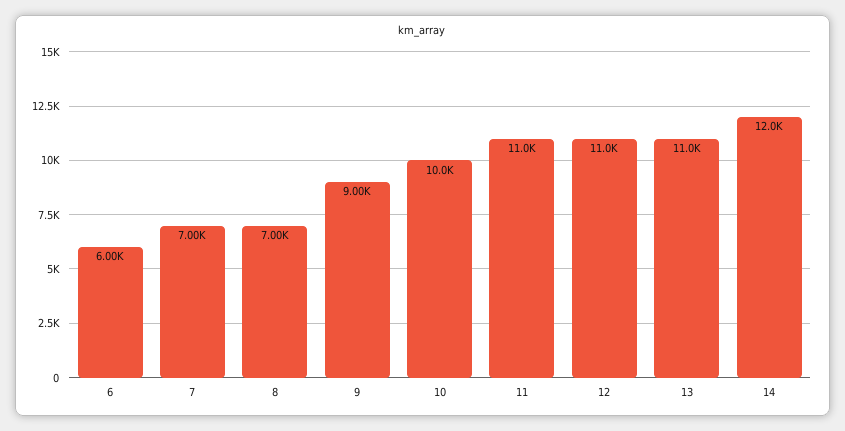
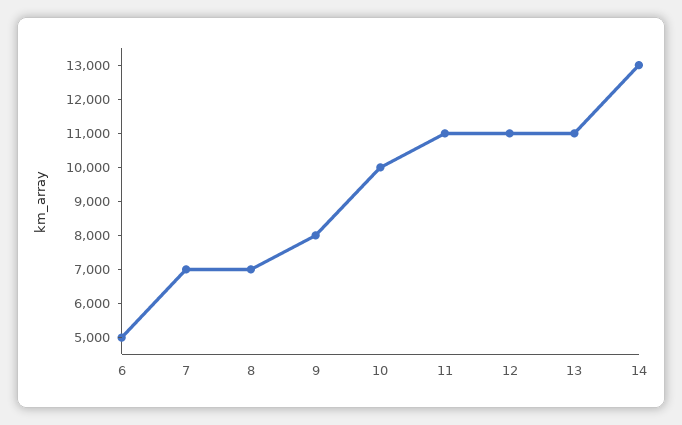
6: 6000 -> 5000
9: 9000 -> 8000
14: 12000 -> 13000

